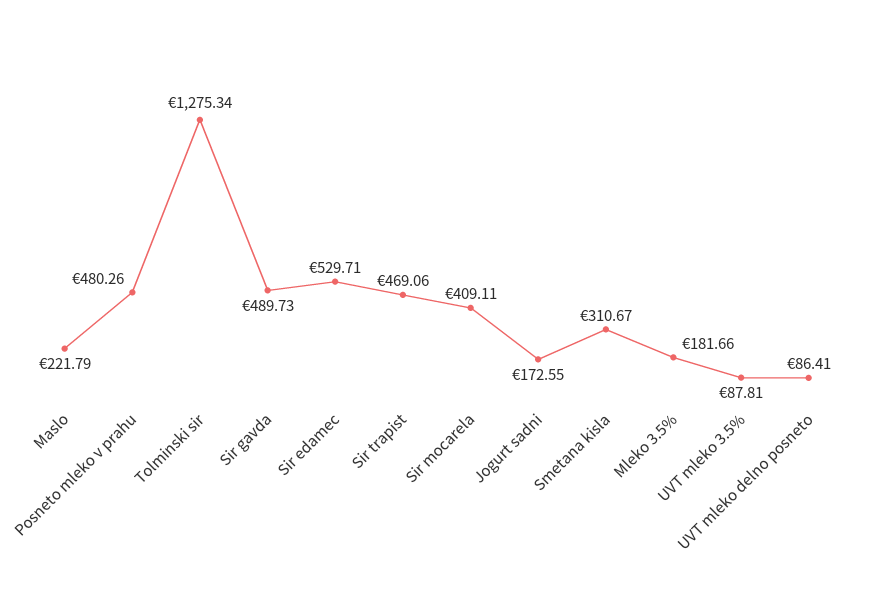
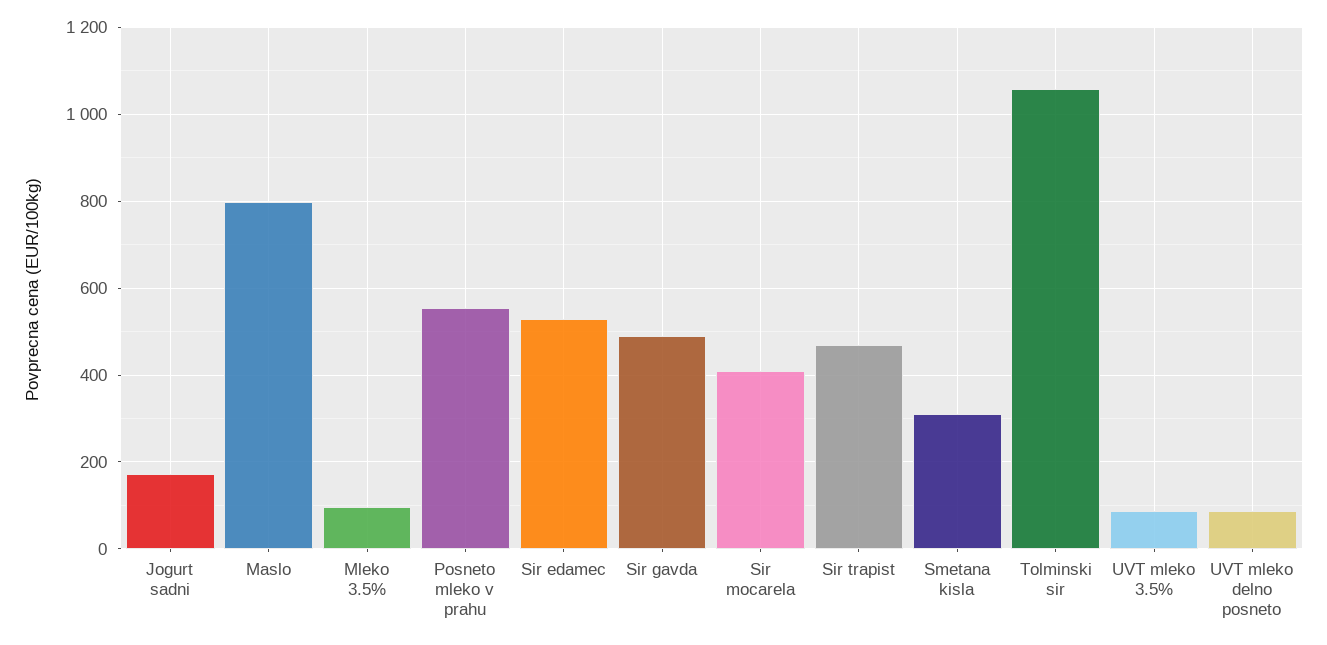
Maslo: 221.79 -> 800
Posneto mleko v prahu: 480.26 -> 560
Tolminski sir: 1275.34 -> 1060
Mleko 3.5%: 181.66 -> 100

